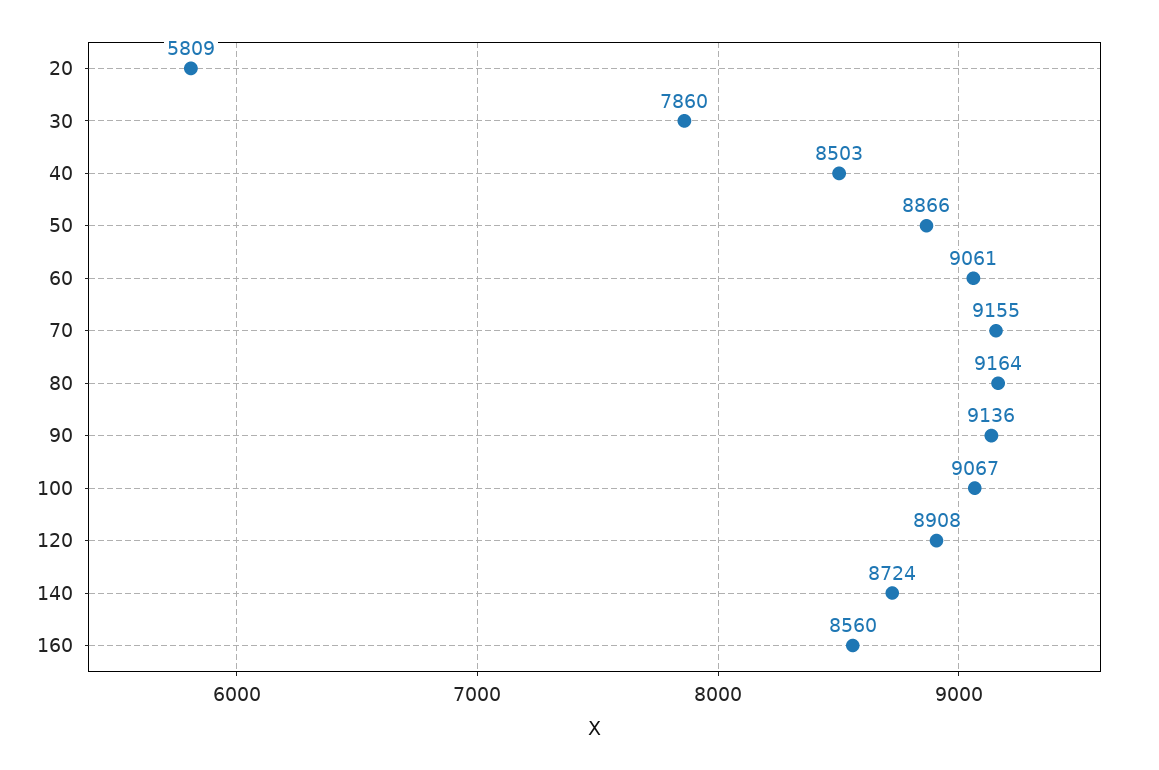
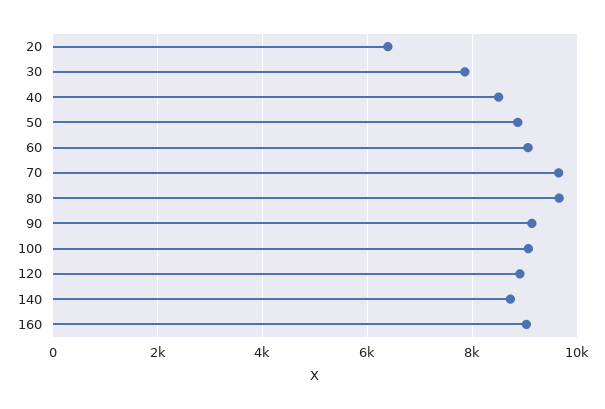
20: 5809 -> 6400
70: 9155 -> 9600
80: 9164 -> 9600
160: 8560 -> 9000

